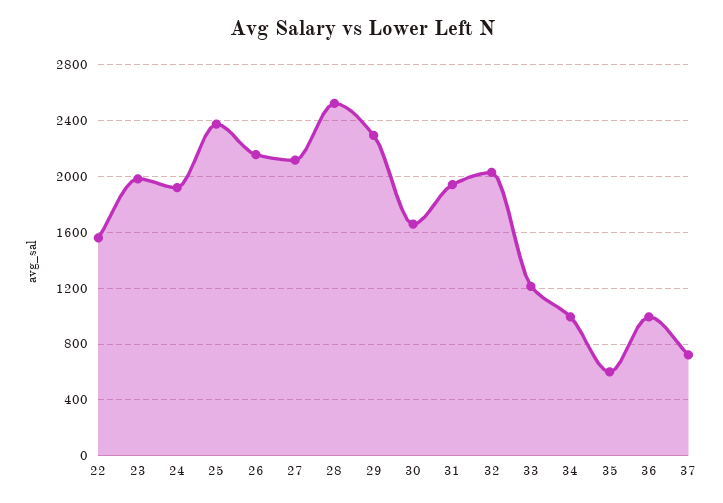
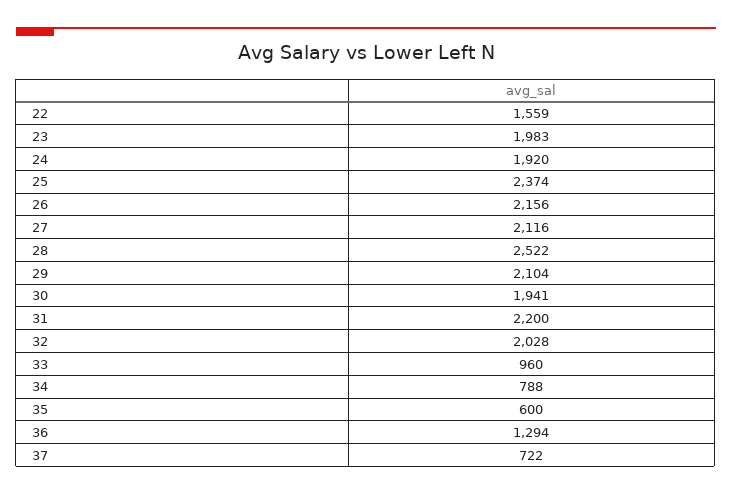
29: 2300 -> 2104
30: 1650 -> 1941
31: 1950 -> 2200
33: 1200 -> 960
34: 1000 -> 788
36: 1000 -> 1294

